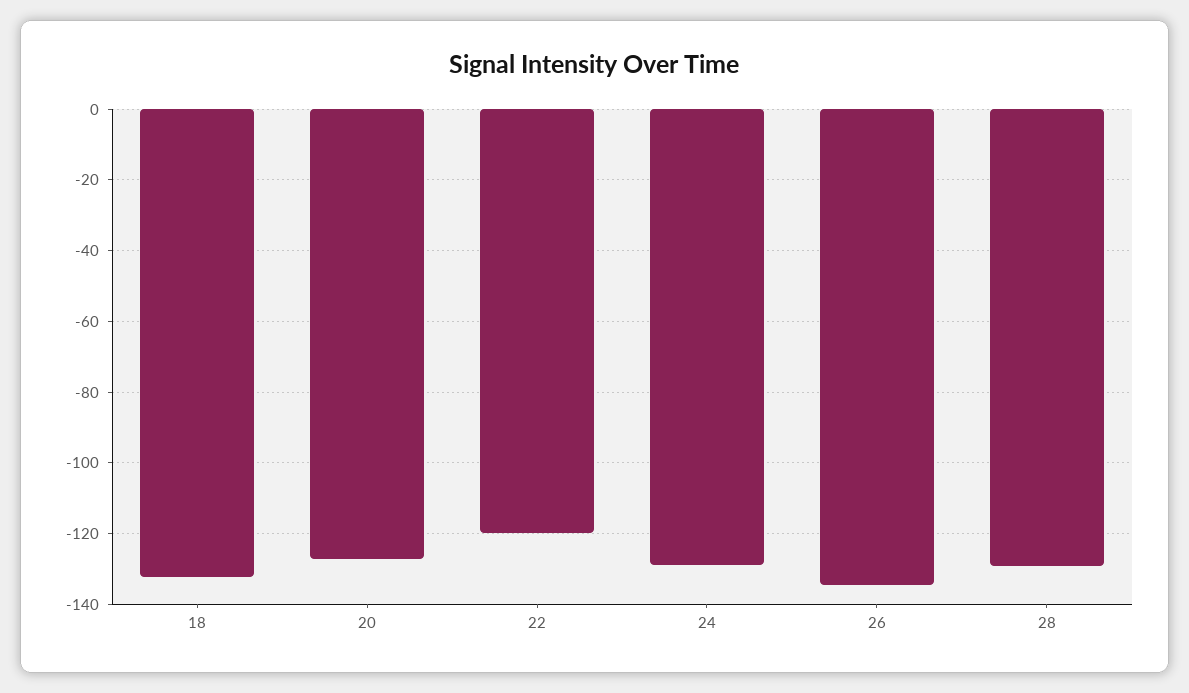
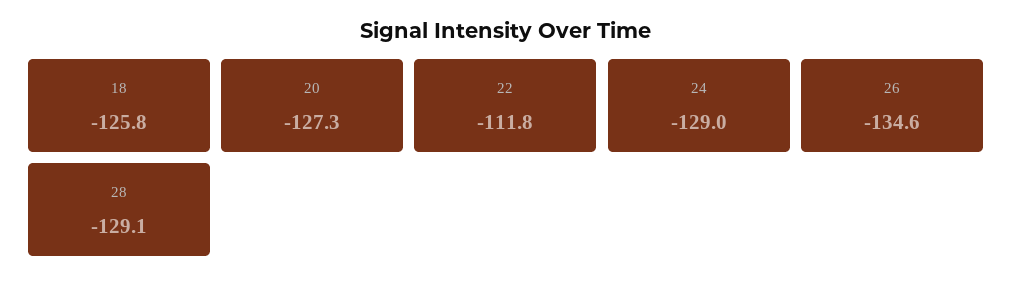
18: -132 -> -125.8
22: -120 -> -111.8

